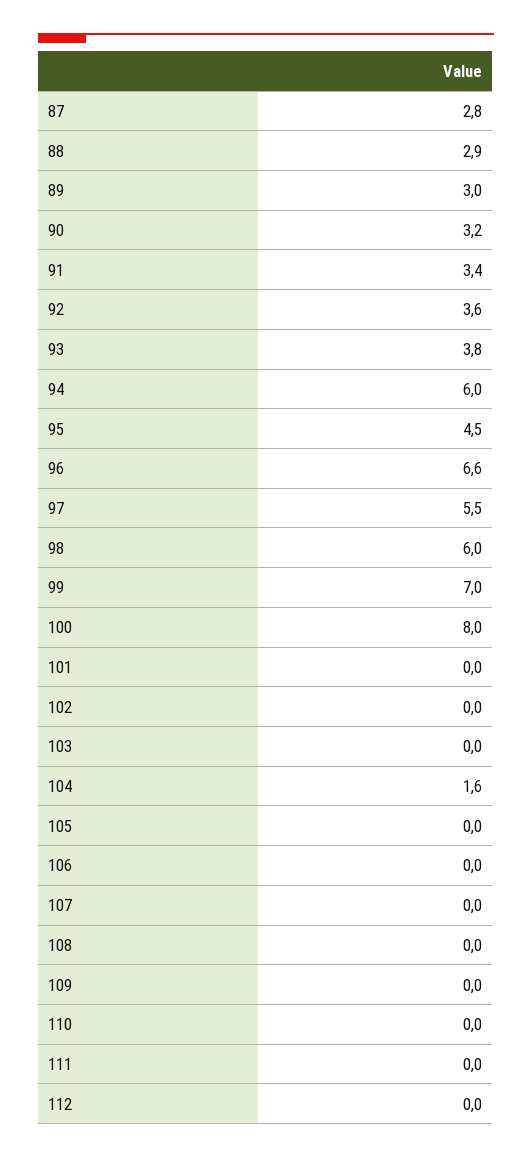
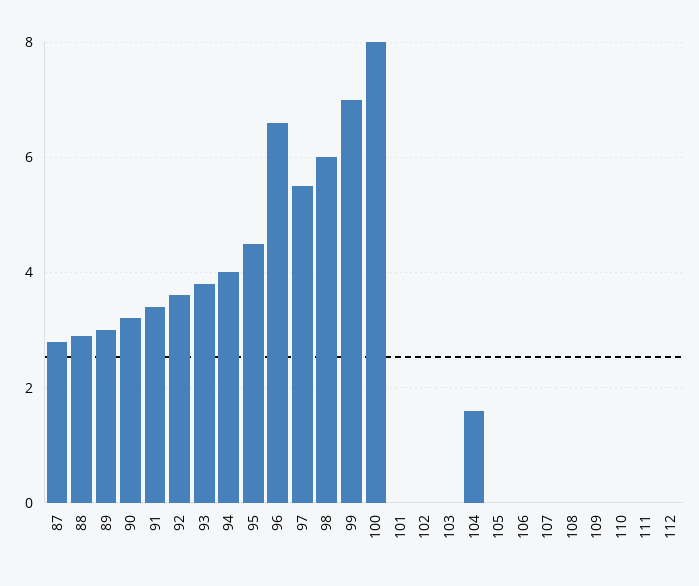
94: 6 -> 4

